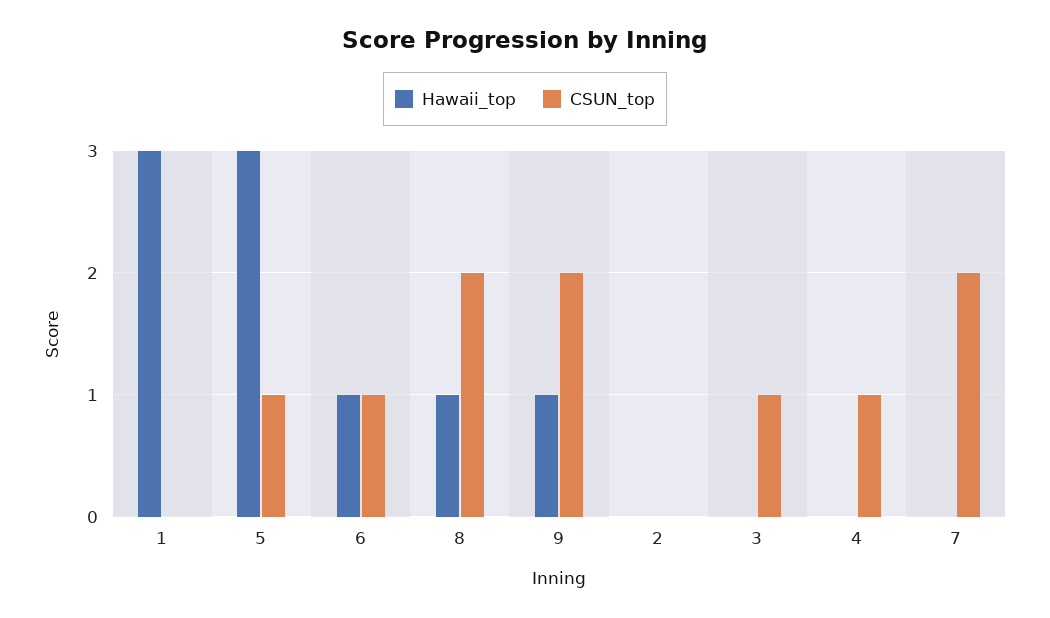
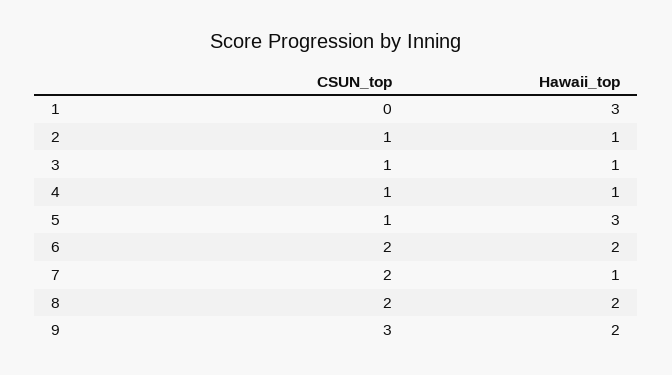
Hawaii_top, 6: 1 -> 2
CSUN_top, 6: 1 -> 2
Hawaii_top, 8: 1 -> 2
Hawaii_top, 9: 1 -> 2
CSUN_top, 9: 2 -> 3
Hawaii_top, 2: 0 -> 1
CSUN_top, 2: 0 -> 1
Hawaii_top, 3: 0 -> 1
Hawaii_top, 4: 0 -> 1
Hawaii_top, 7: 0 -> 1

